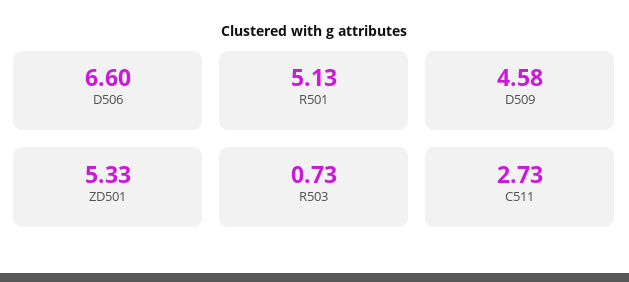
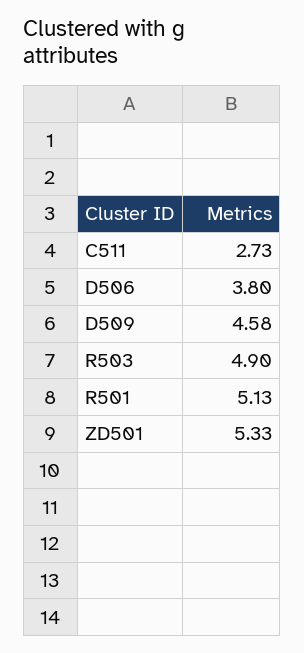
D506: 6.6 -> 3.8
R503: 0.73 -> 4.9

